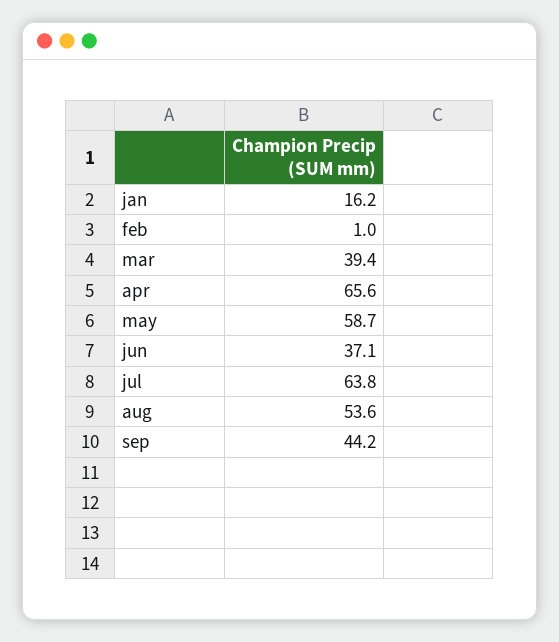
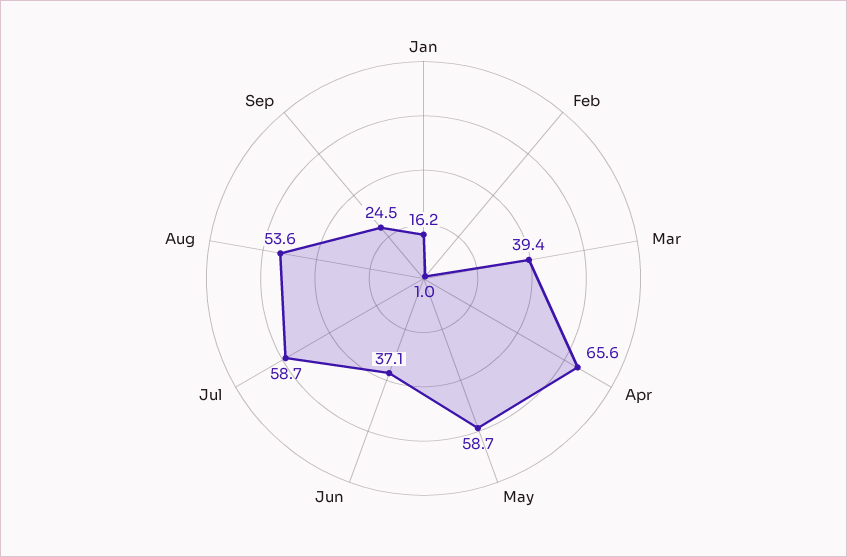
jul: 63.8 -> 58.7
sep: 44.2 -> 24.5

